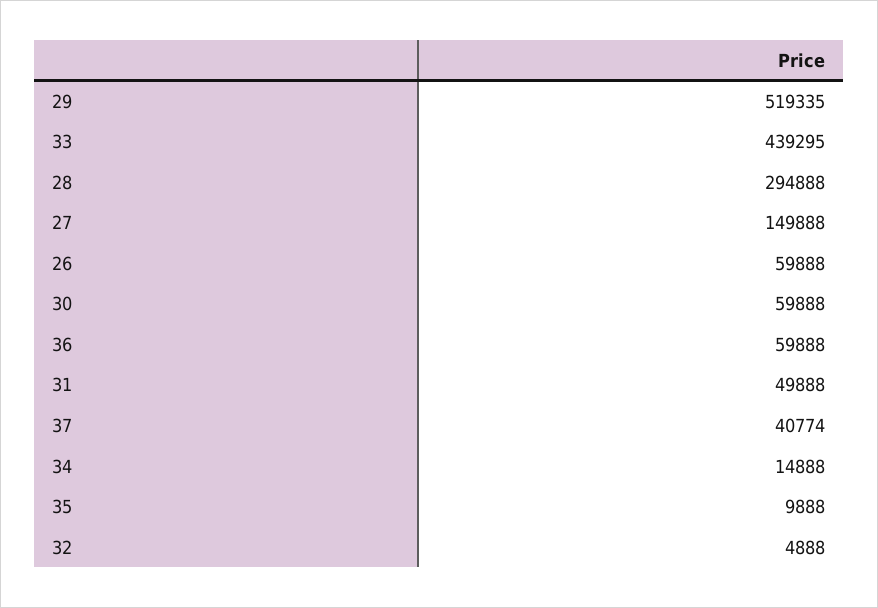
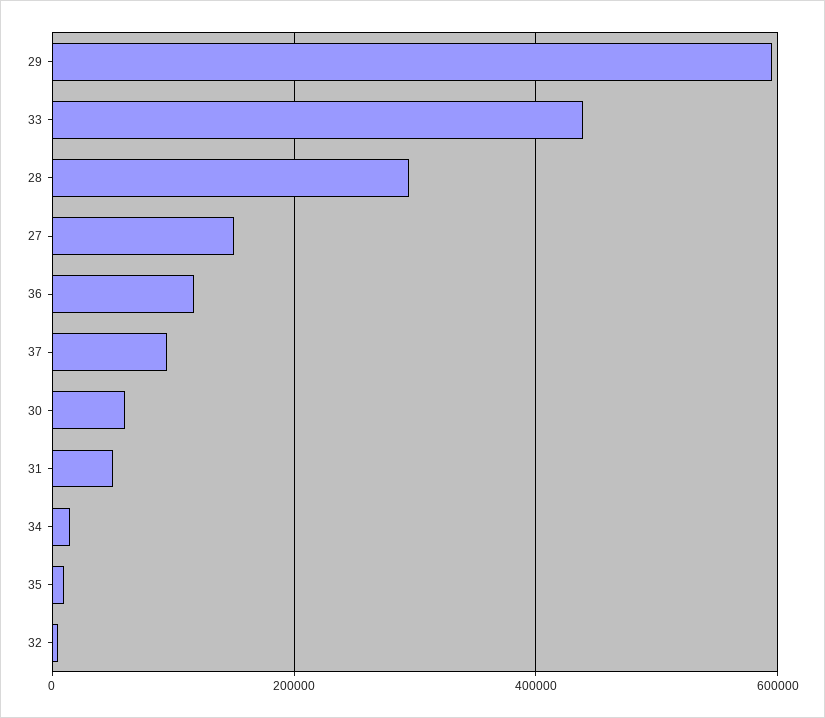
29: 519335 -> 600000
26: 59888 -> none
36: 59888 -> 120000
37: 40774 -> 100000

